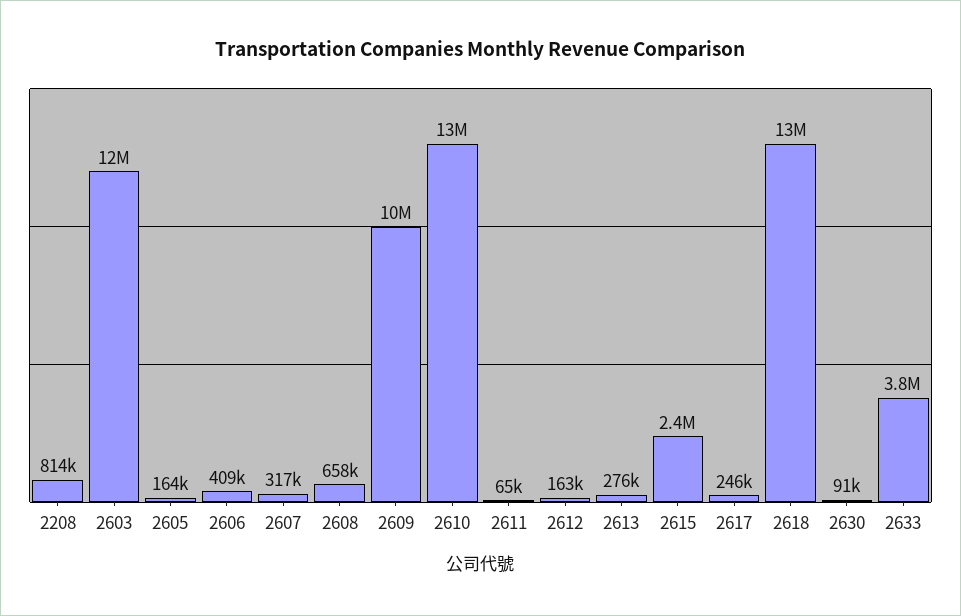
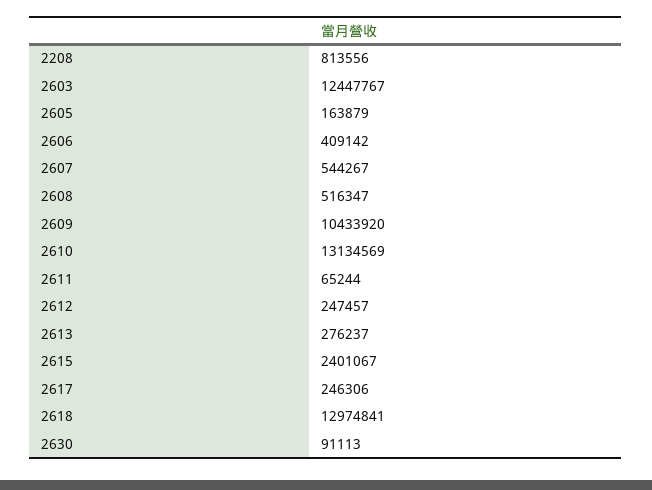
2607: 317000 -> 544267
2608: 658000 -> 516347
2612: 163000 -> 247457
2633: 3800000 -> none

